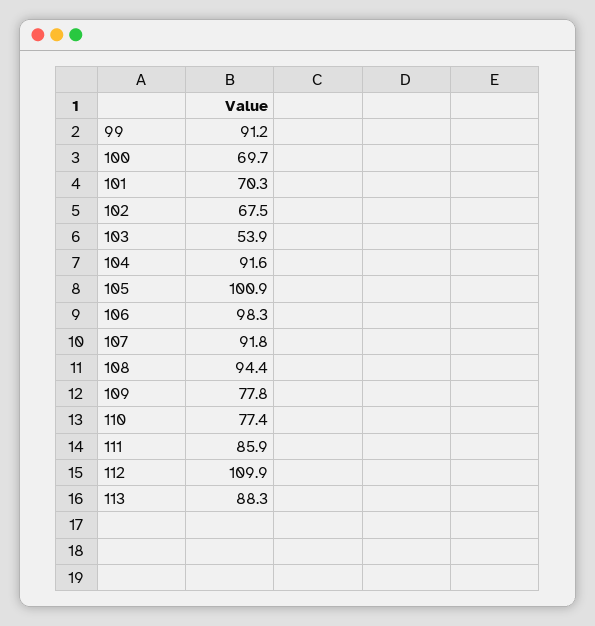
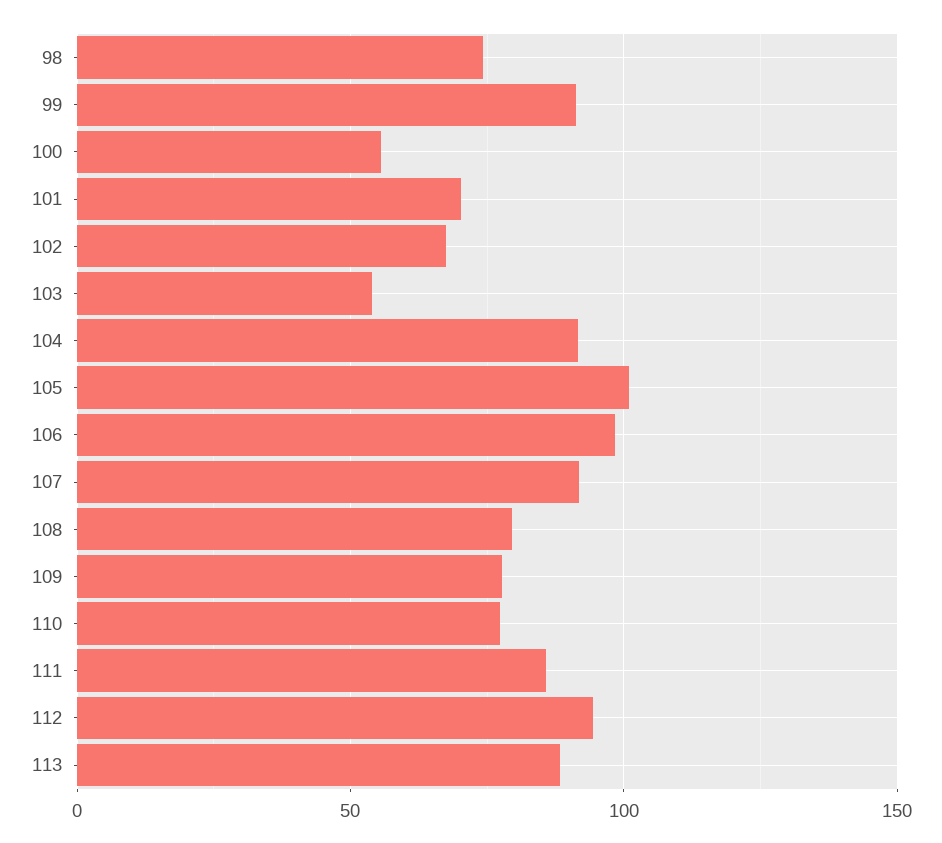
100: 69.7 -> 55
108: 94.4 -> 80
112: 109.9 -> 95
98: none -> 75

